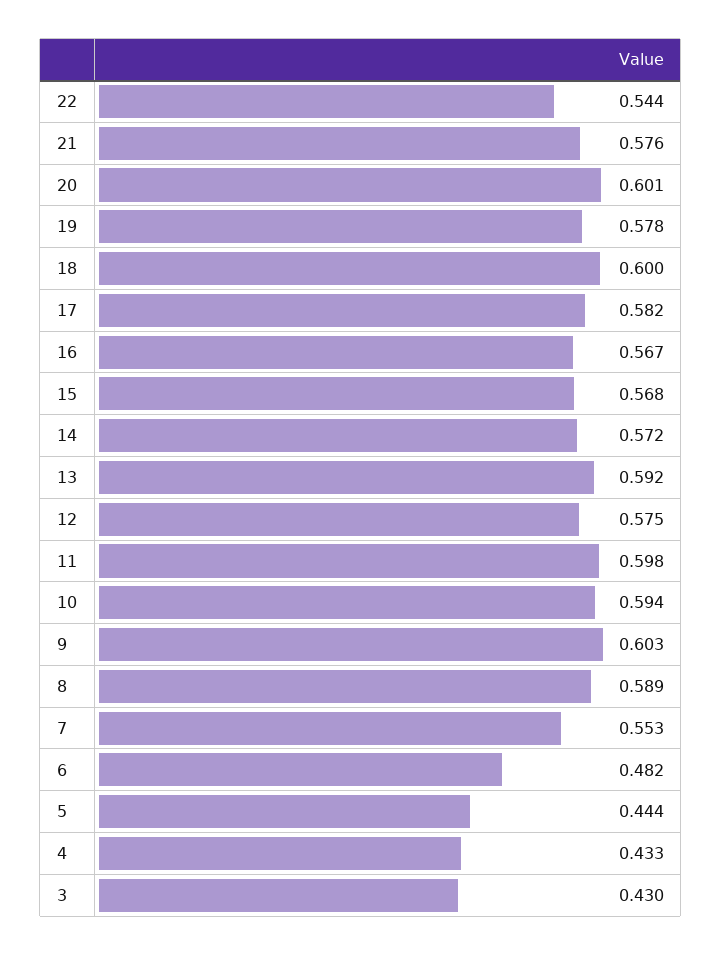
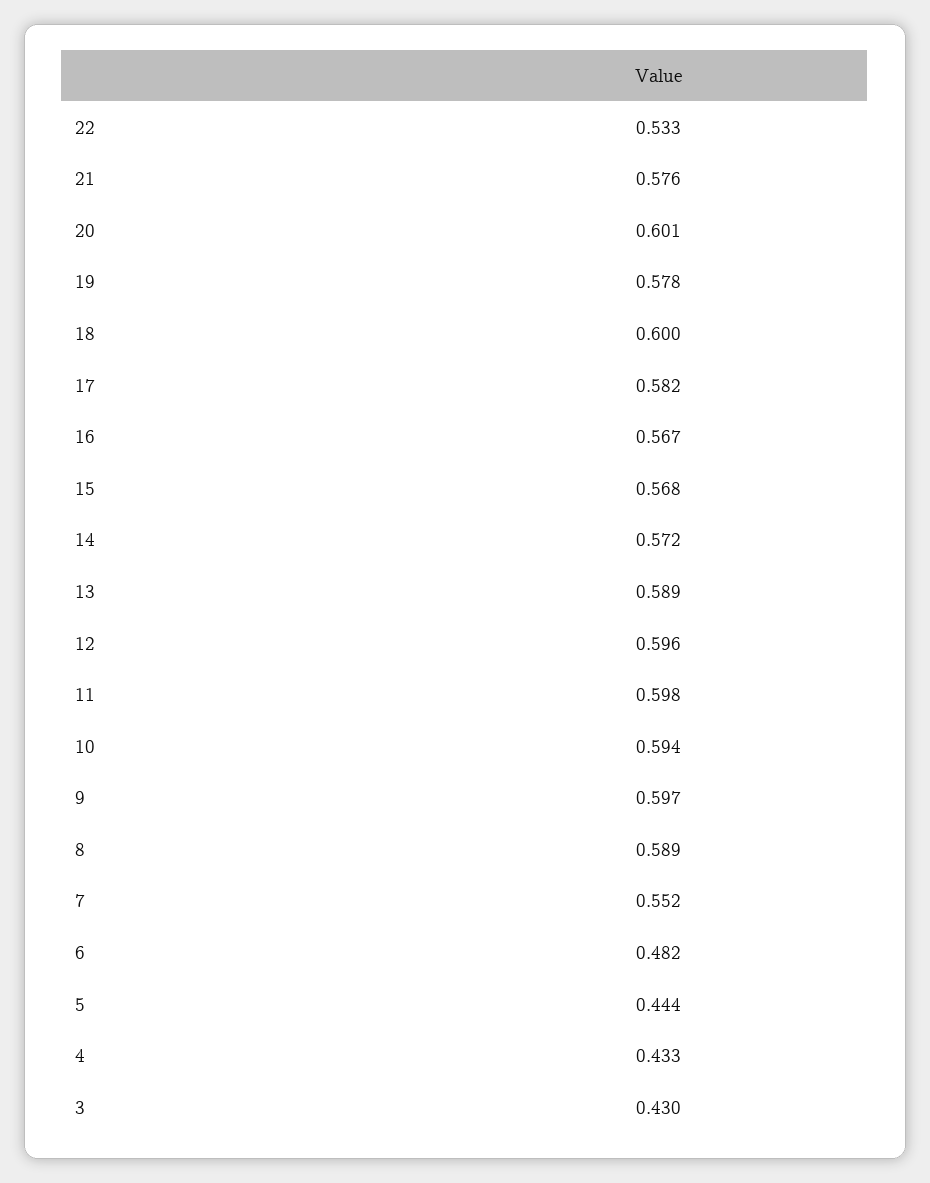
22: 0.544 -> 0.533
13: 0.592 -> 0.589
12: 0.575 -> 0.596
9: 0.603 -> 0.597
7: 0.553 -> 0.552

